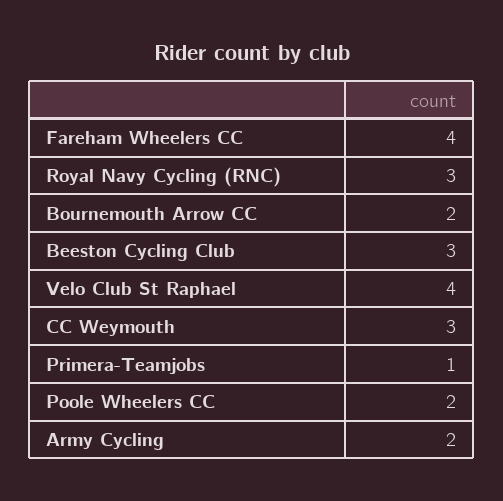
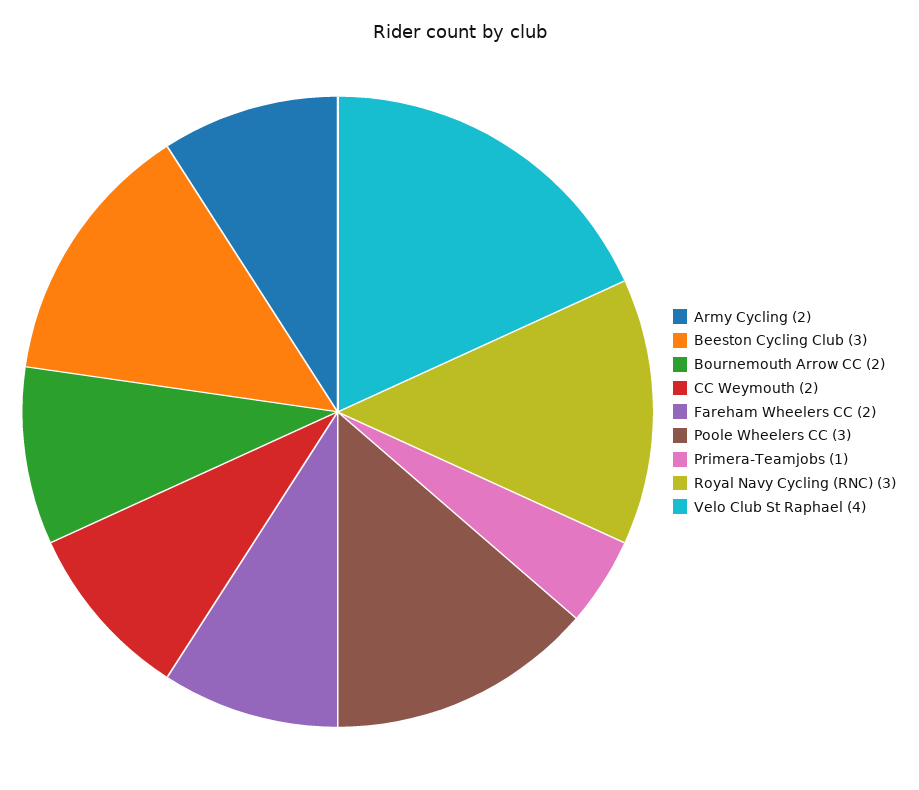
Fareham Wheelers CC: 4 -> 2
CC Weymouth: 3 -> 2
Poole Wheelers CC: 2 -> 3

